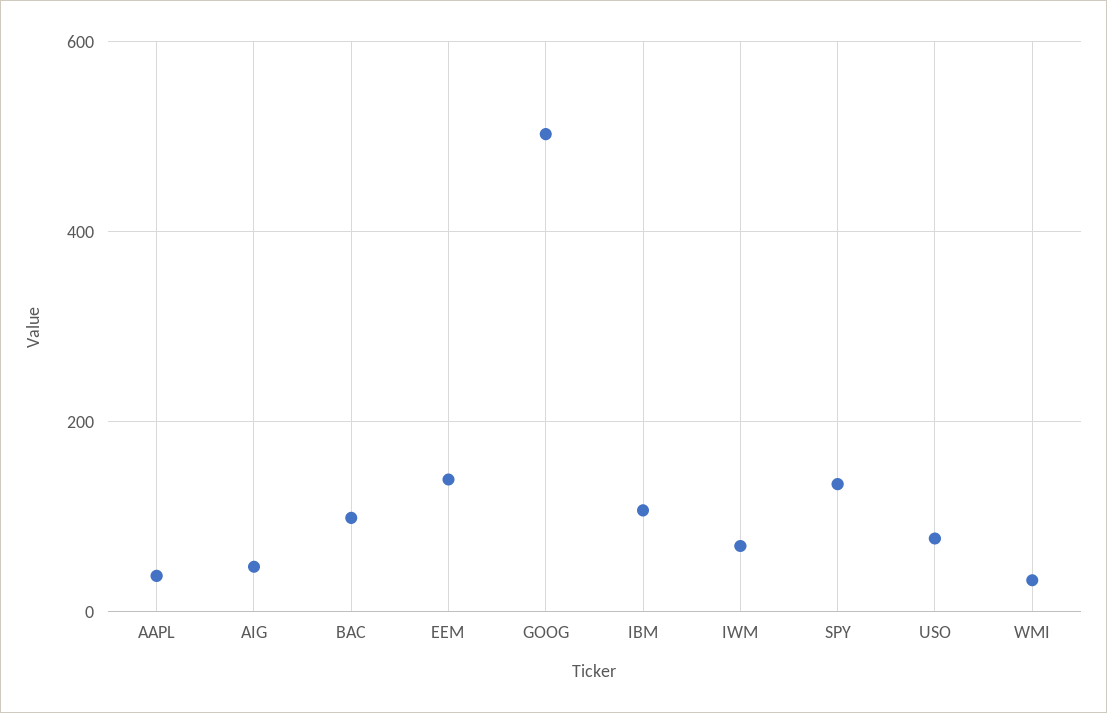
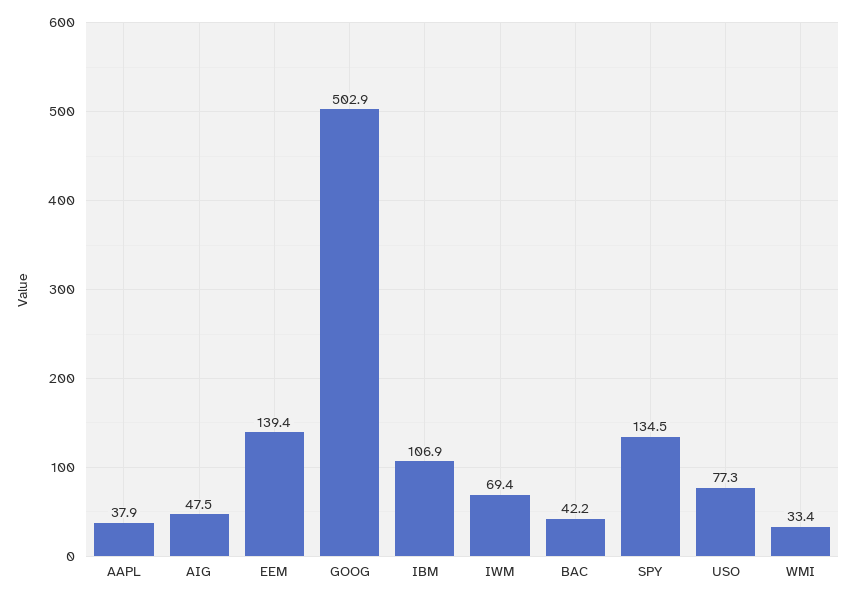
BAC: 100 -> 42.2

